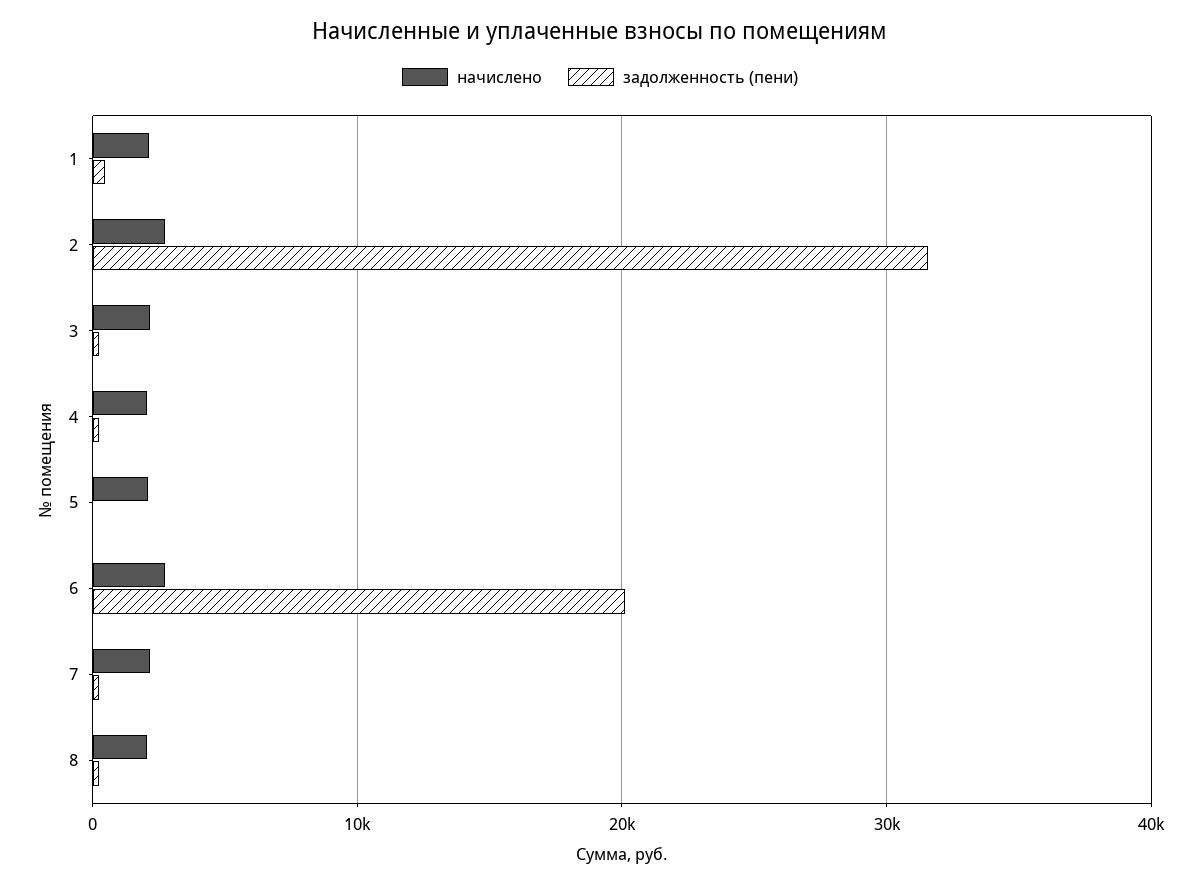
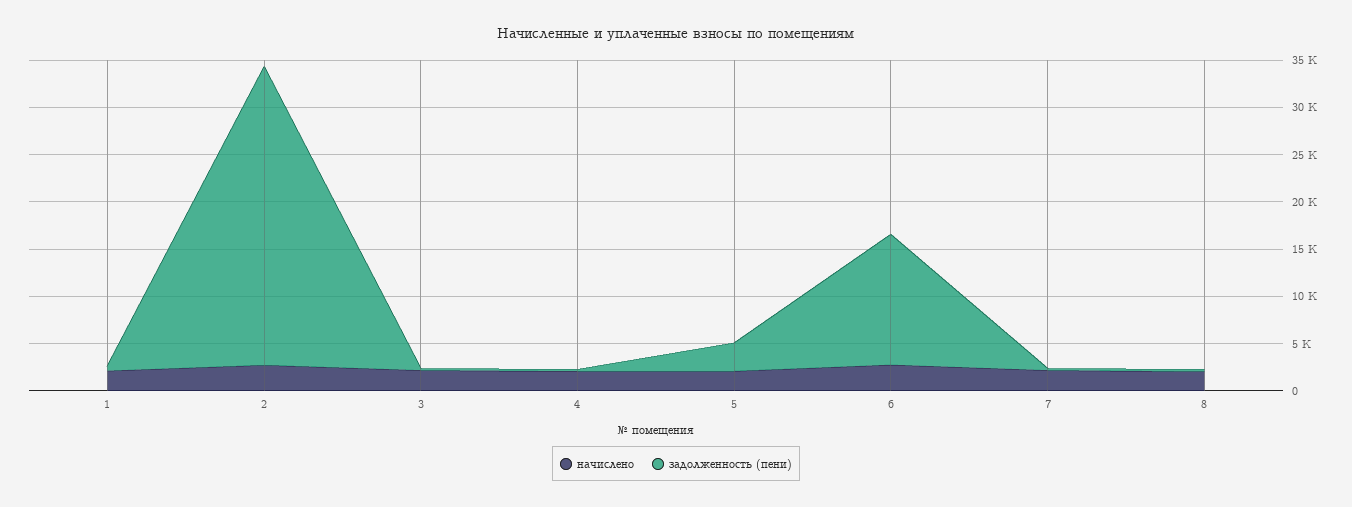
задолженность (пени), 5: 0 -> 3000
задолженность (пени), 6: 20000 -> 14000

